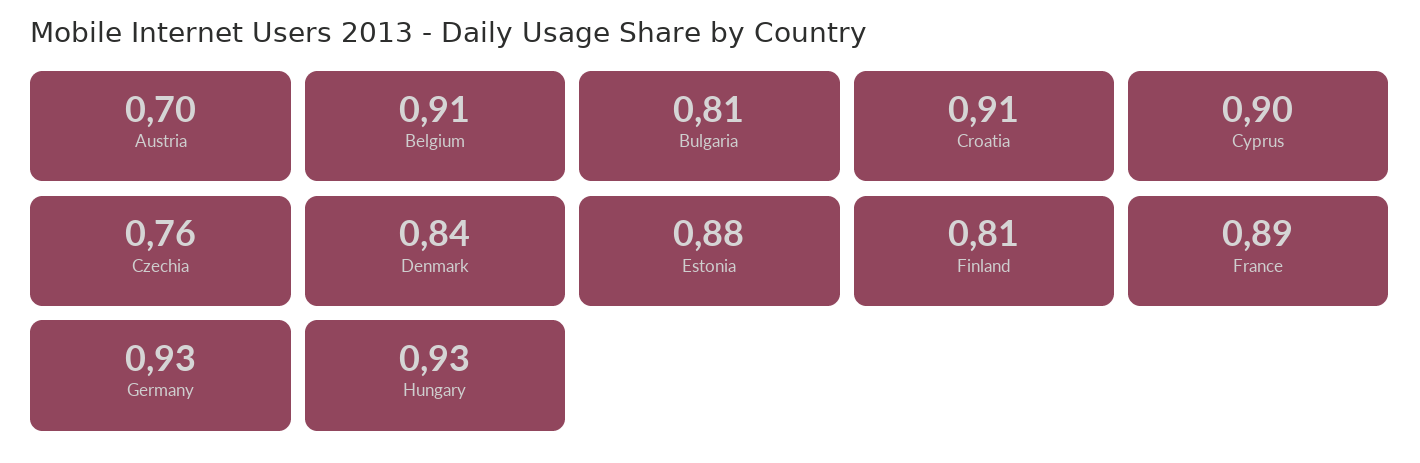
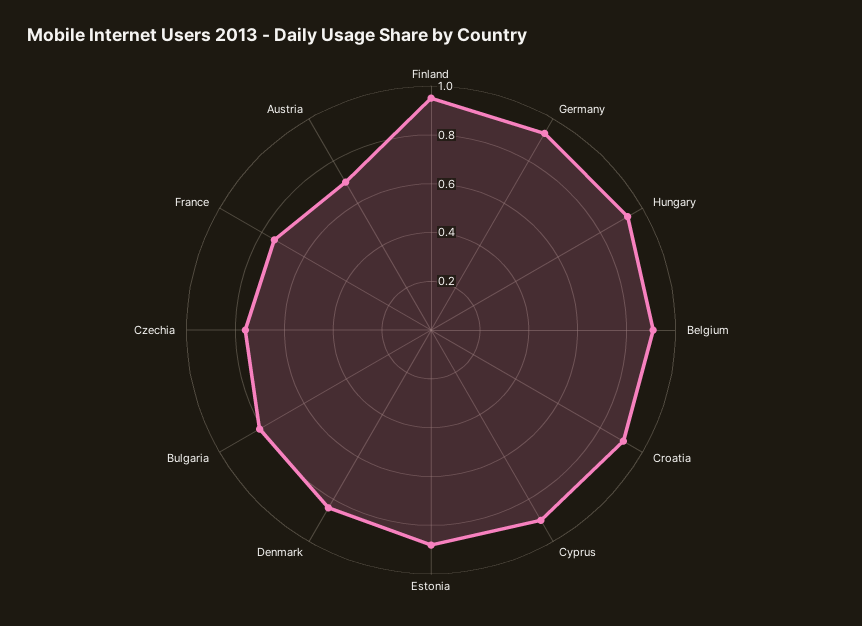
Finland: 0.81 -> 0.95
France: 0.89 -> 0.75

